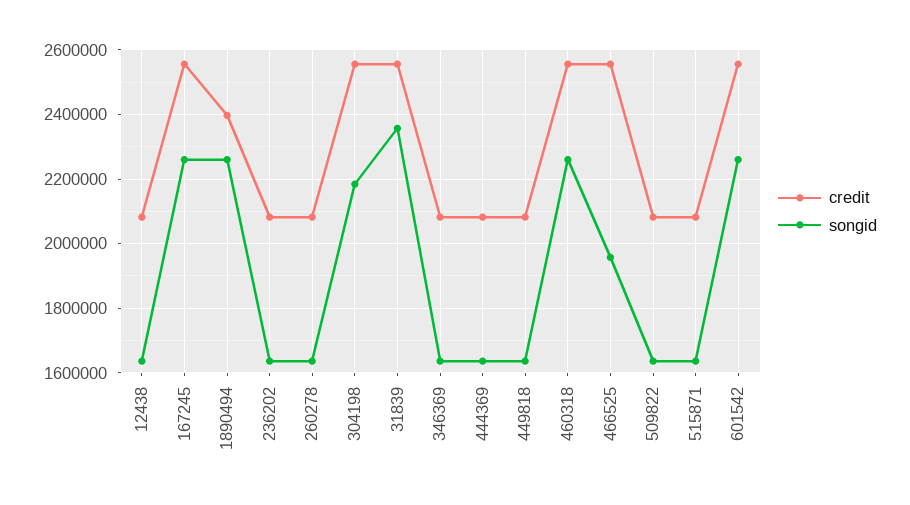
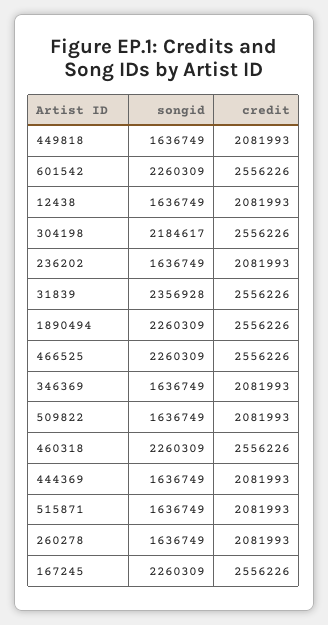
credit, 1890494: 2400000 -> 2556226
songid, 466525: 1960000 -> 2260309

